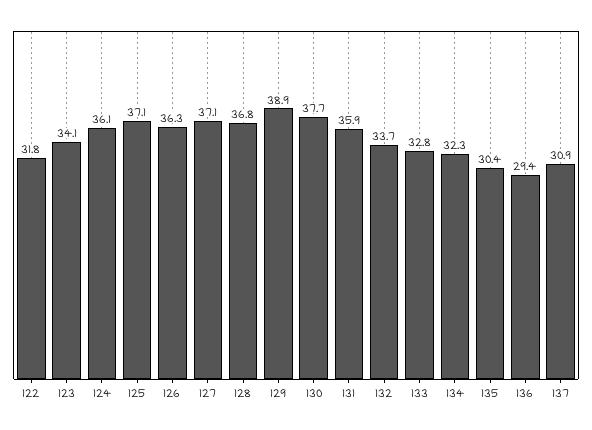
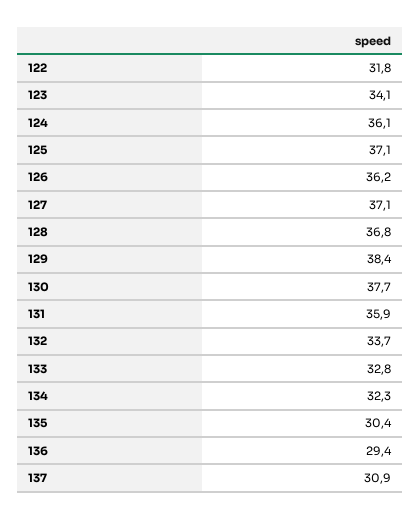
126: 36.3 -> 36.2
129: 38.9 -> 38.4

